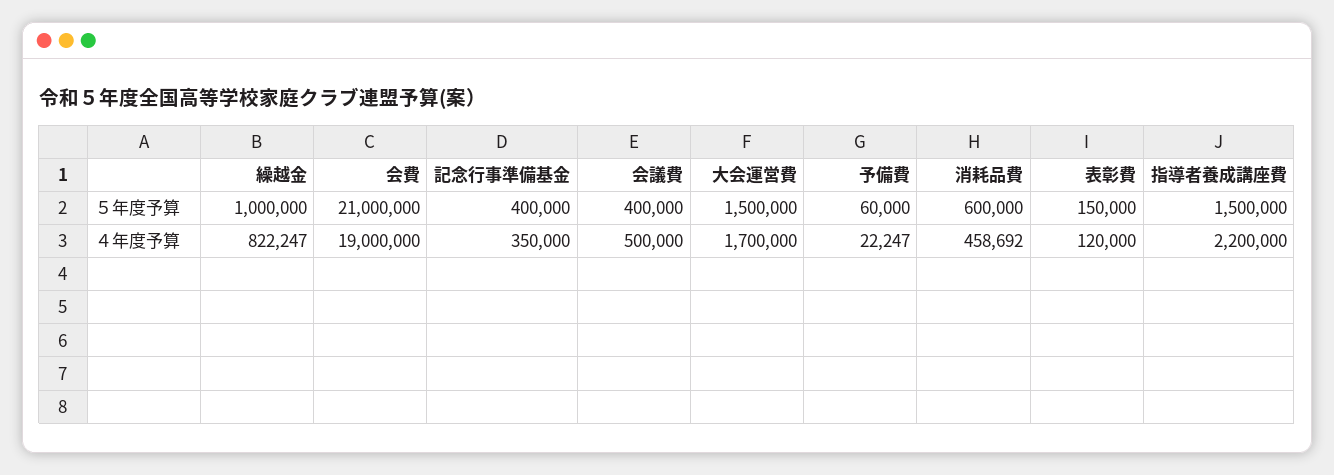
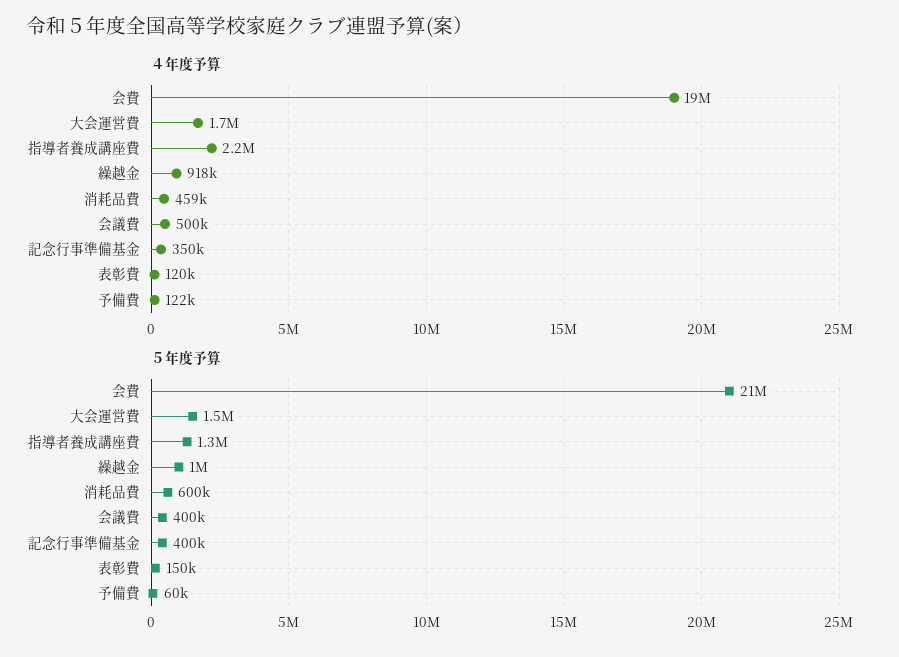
５年度予算, 指導者養成講座費: 1500000 -> 1300000
４年度予算, 繰越金: 822247 -> 918000
４年度予算, 予備費: 22247 -> 122000

